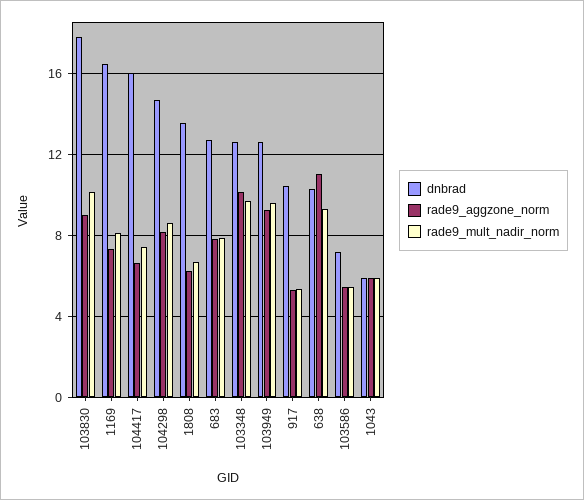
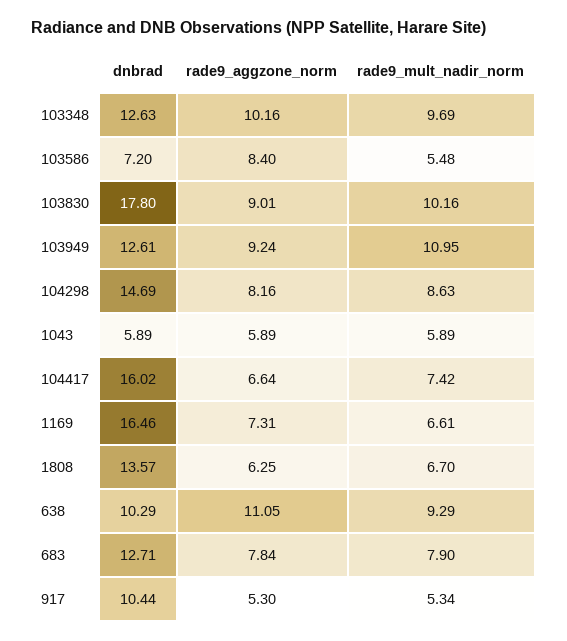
rade9_mult_nadir_norm, 1169: 8 -> 6.61
rade9_mult_nadir_norm, 103949: 9.5 -> 10.95
rade9_aggzone_norm, 103586: 5.5 -> 8.4

